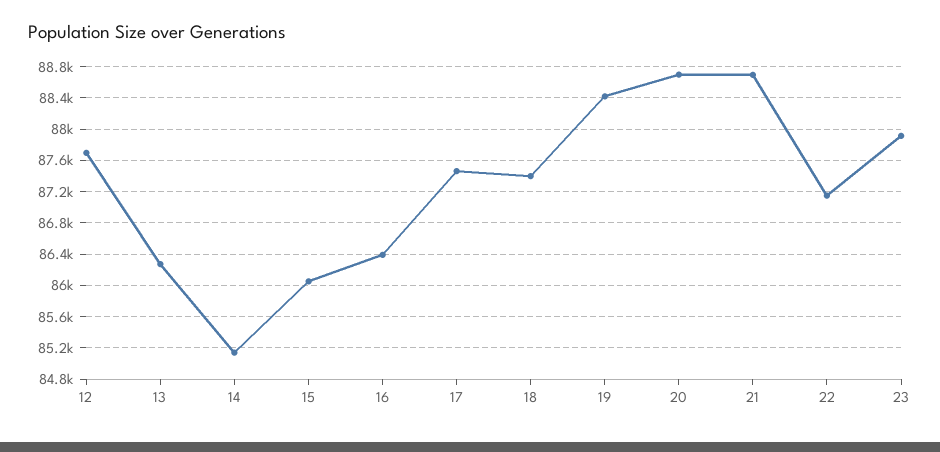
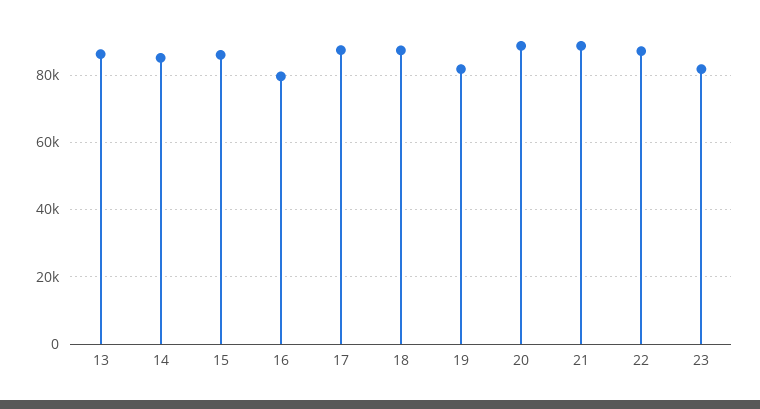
12: 87700 -> none
16: 86400 -> 80000
19: 88400 -> 82000
23: 87900 -> 82000

